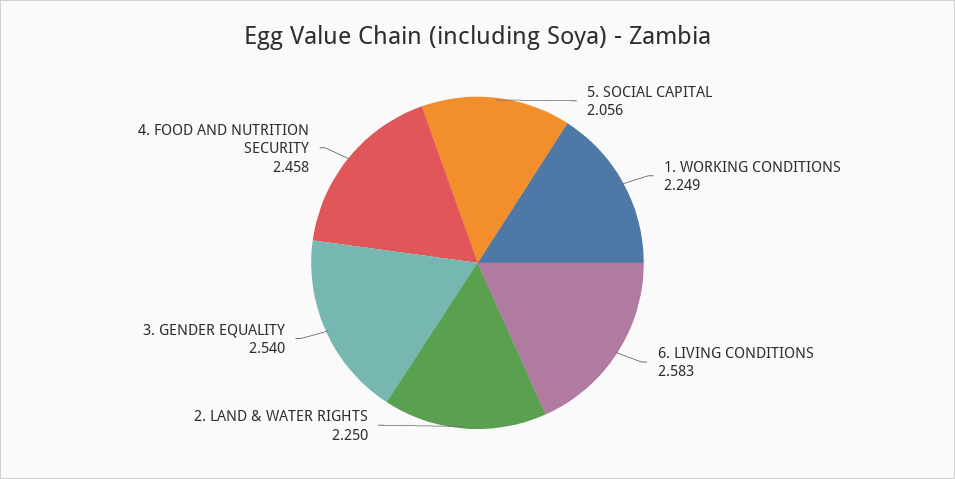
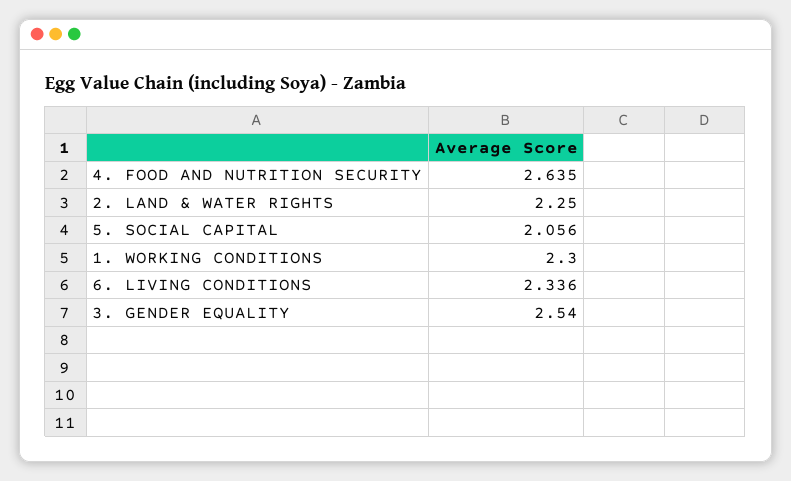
1. WORKING CONDITIONS: 2.249 -> 2.3
6. LIVING CONDITIONS: 2.583 -> 2.336
4. FOOD AND NUTRITION SECURITY: 2.458 -> 2.635

